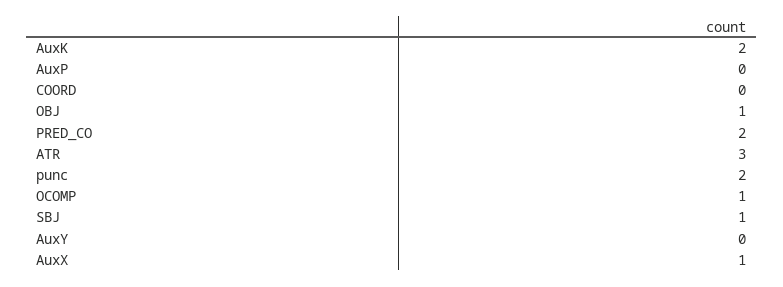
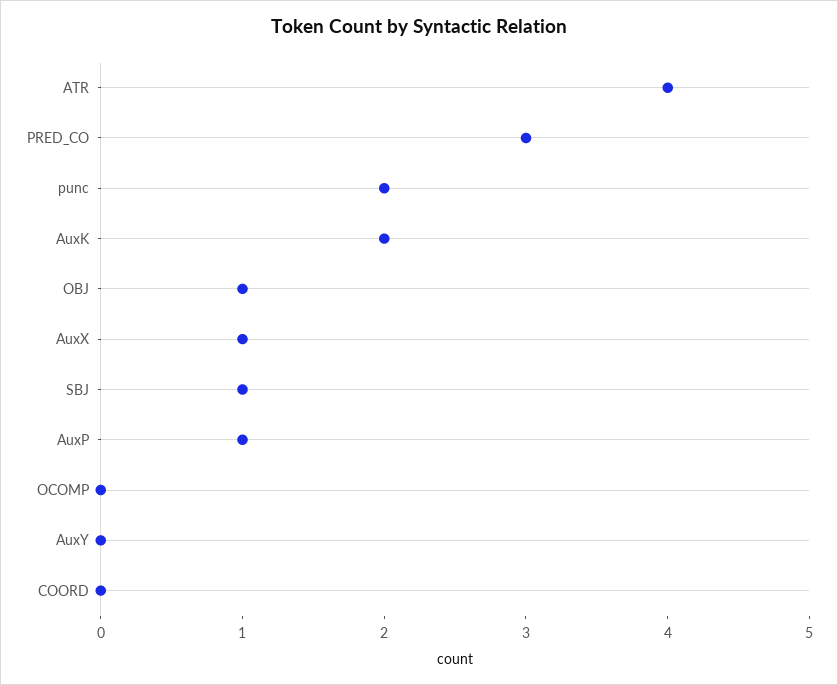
AuxP: 0 -> 1
PRED_CO: 2 -> 3
ATR: 3 -> 4
OCOMP: 1 -> 0

